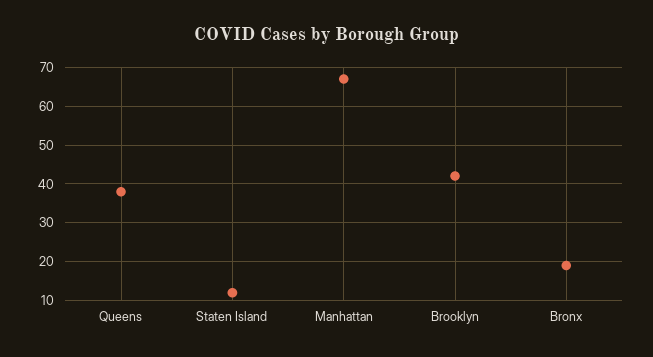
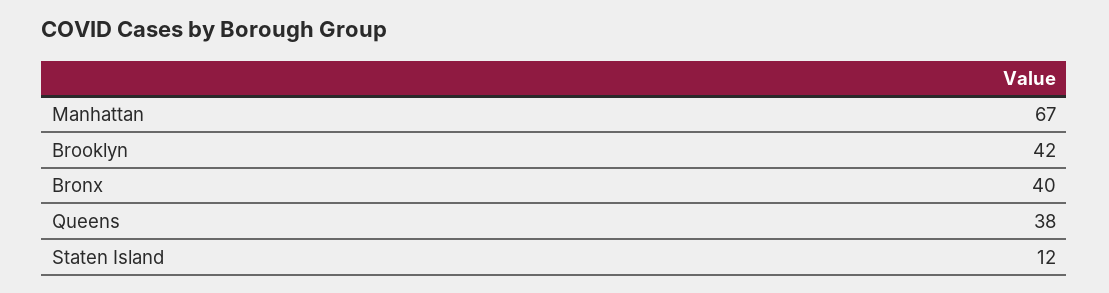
Bronx: 20 -> 40

